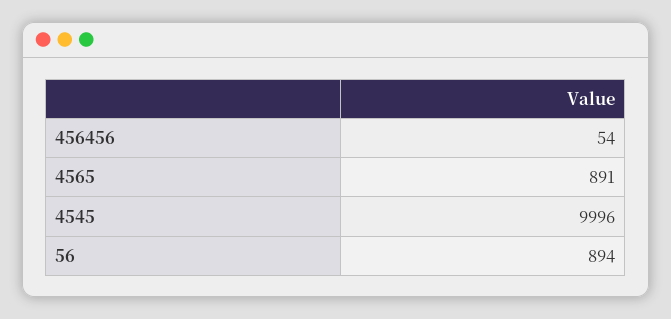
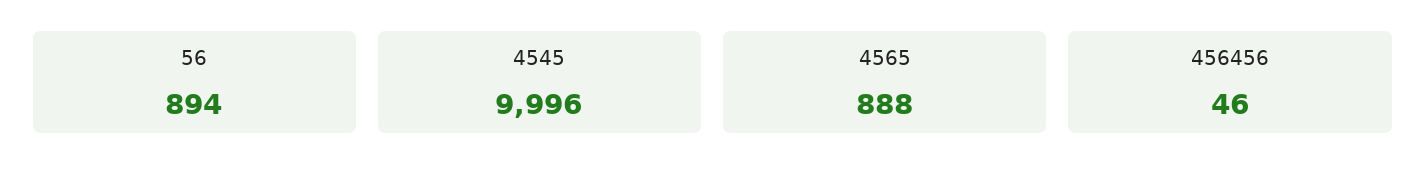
456456: 54 -> 46
4565: 891 -> 888

